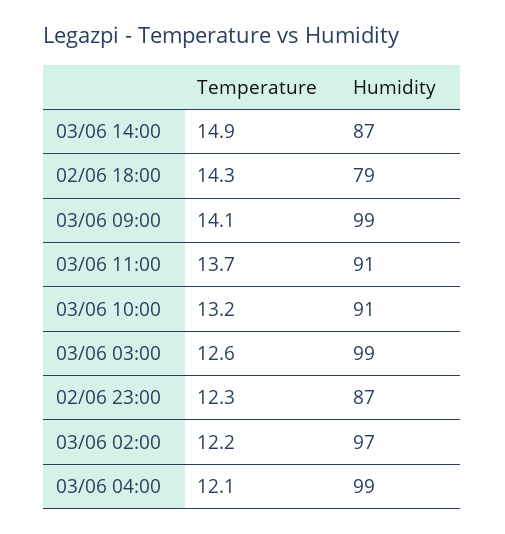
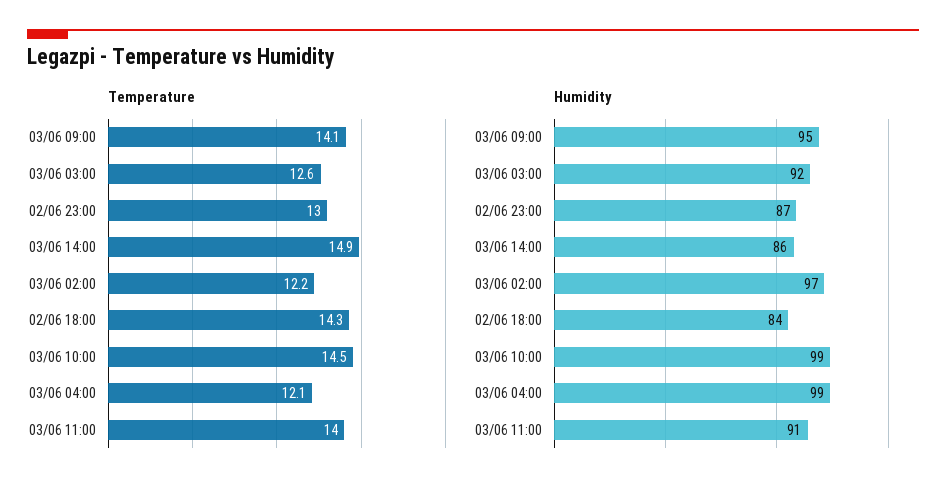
Humidity, 03/06 14:00: 87 -> 86
Humidity, 02/06 18:00: 79 -> 84
Humidity, 03/06 09:00: 99 -> 95
Temperature, 03/06 11:00: 13.7 -> 14
Temperature, 03/06 10:00: 13.2 -> 14.5
Humidity, 03/06 10:00: 91 -> 99
Humidity, 03/06 03:00: 99 -> 92
Temperature, 02/06 23:00: 12.3 -> 13

